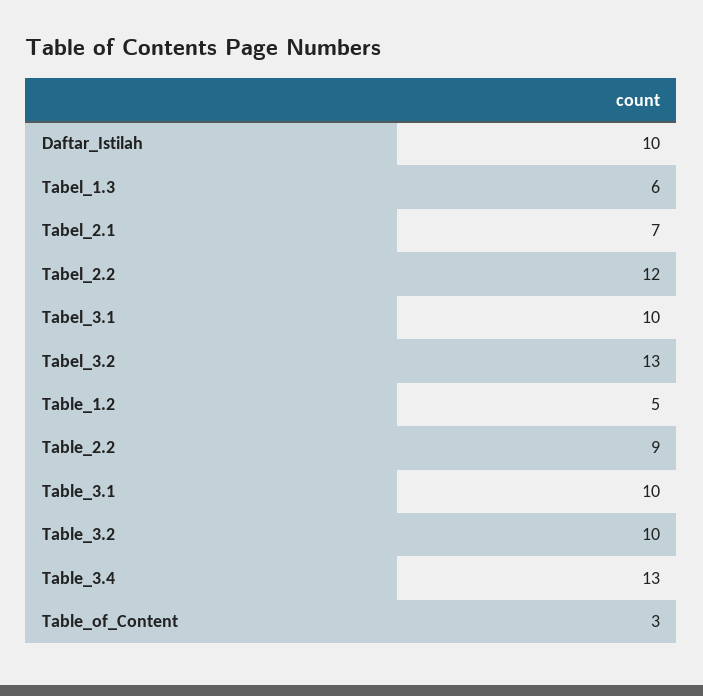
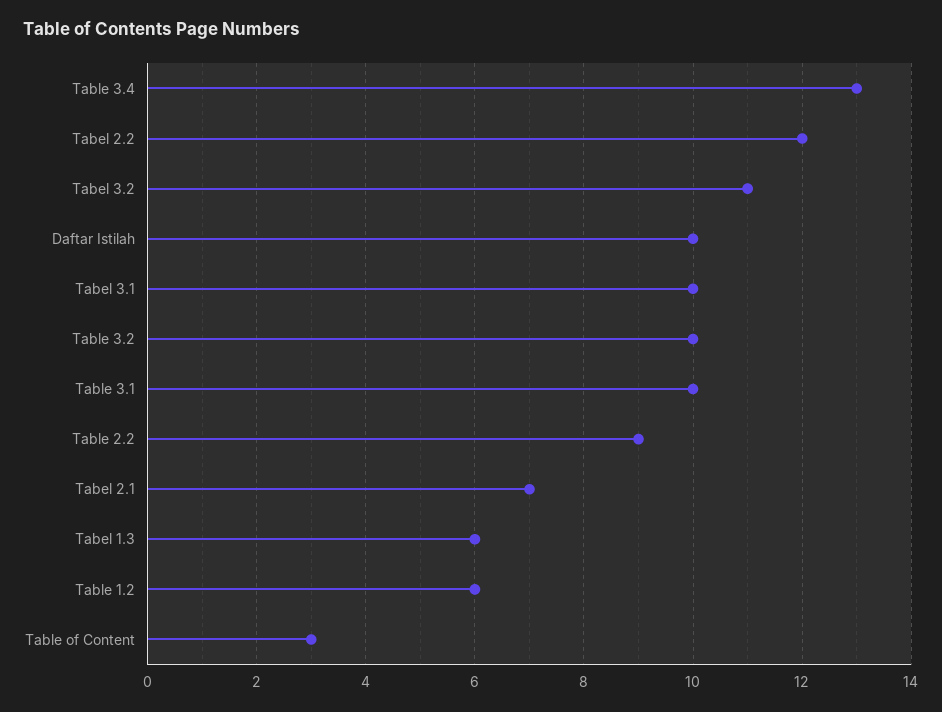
Tabel_3.2: 13 -> 11
Table_1.2: 5 -> 6

